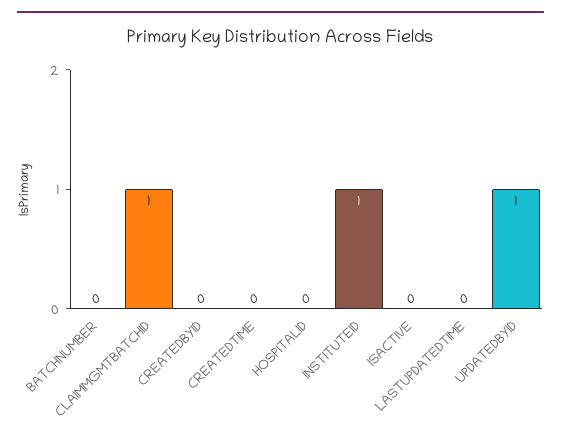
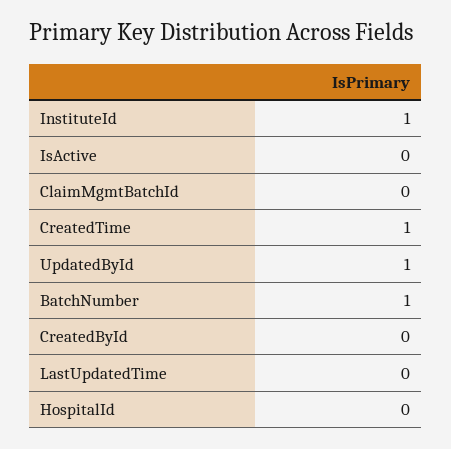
BATCHNUMBER: 0 -> 1
CLAIMMGMTBATCHID: 1 -> 0
CREATEDTIME: 0 -> 1

